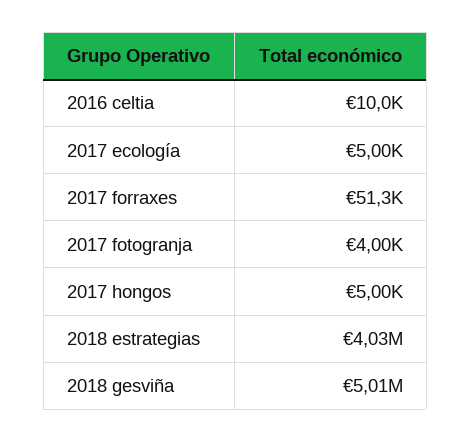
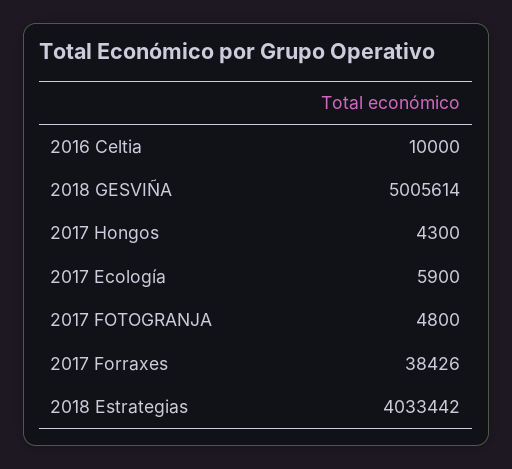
2017 ecología: 5000 -> 5900
2017 forraxes: 51300 -> 38426
2017 fotogranja: 4000 -> 4800
2017 hongos: 5000 -> 4300

